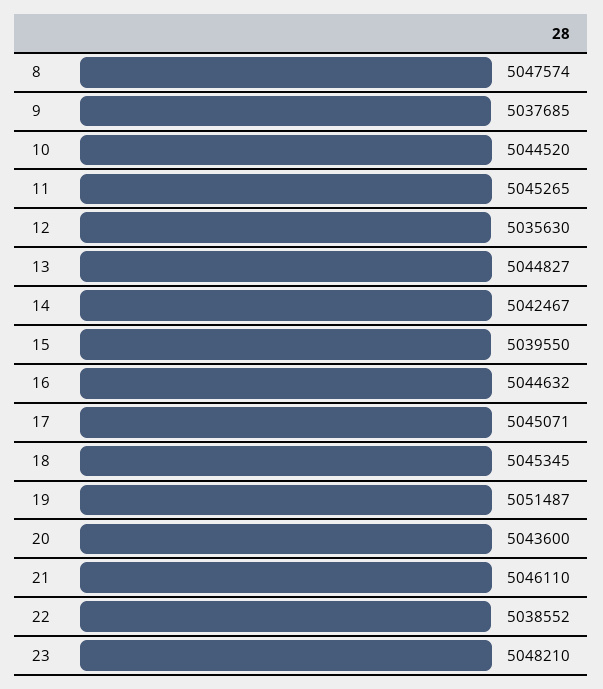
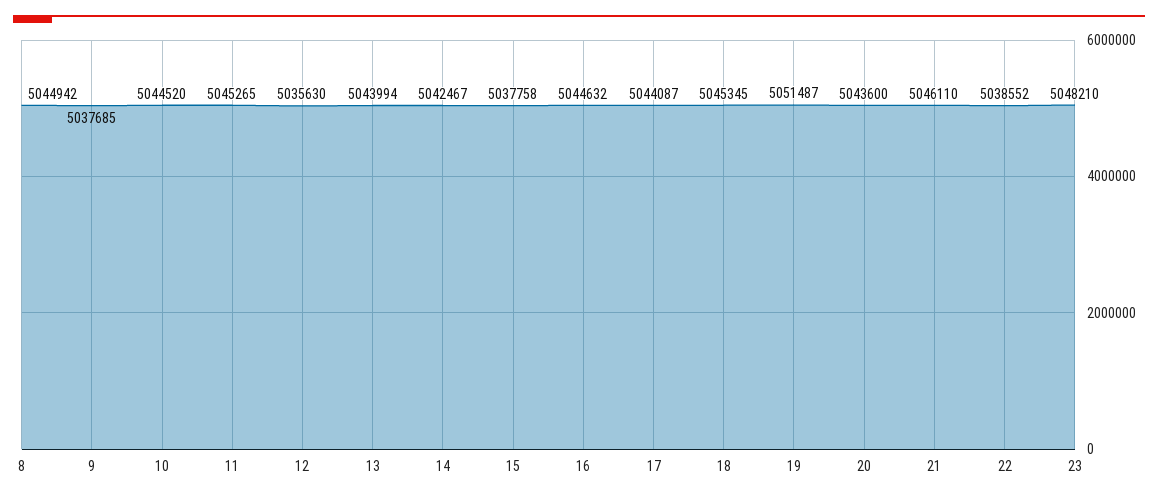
8: 5047574 -> 5044942
13: 5044827 -> 5043994
15: 5039550 -> 5037758
17: 5045071 -> 5044087

